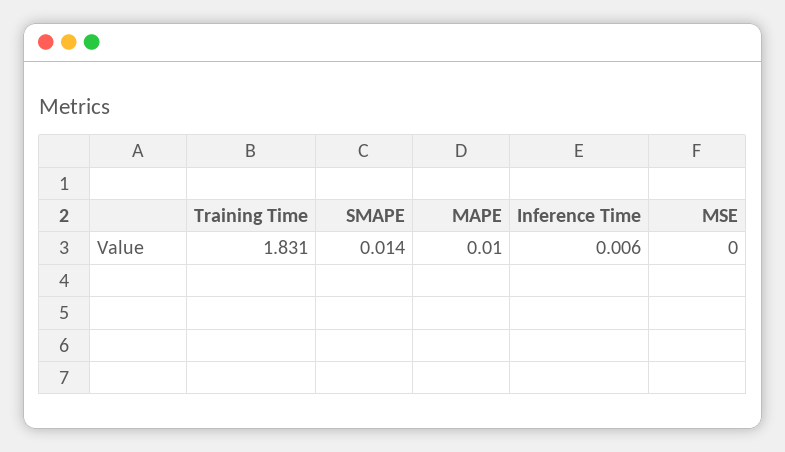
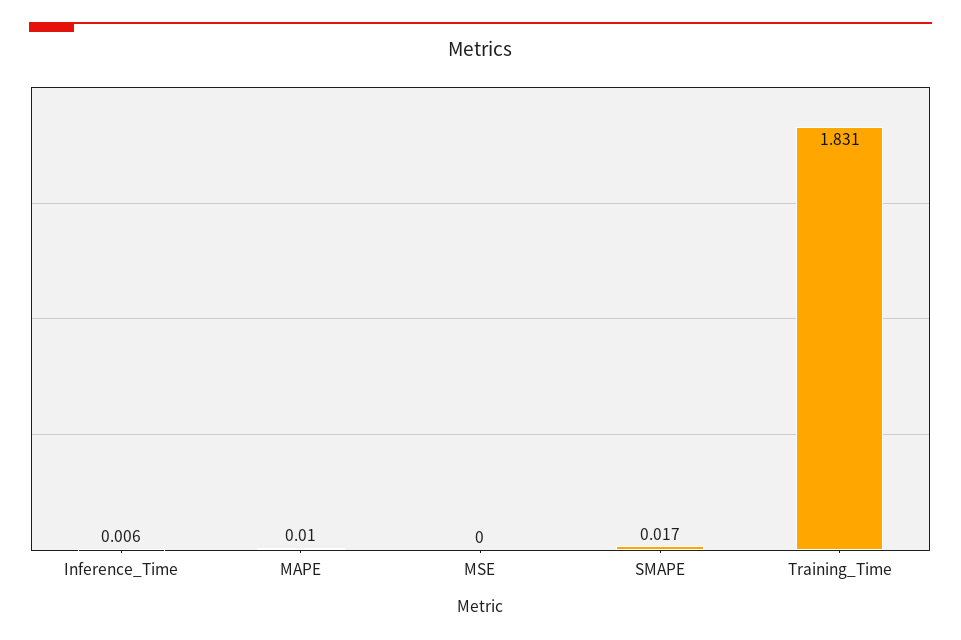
SMAPE: 0.014 -> 0.017

